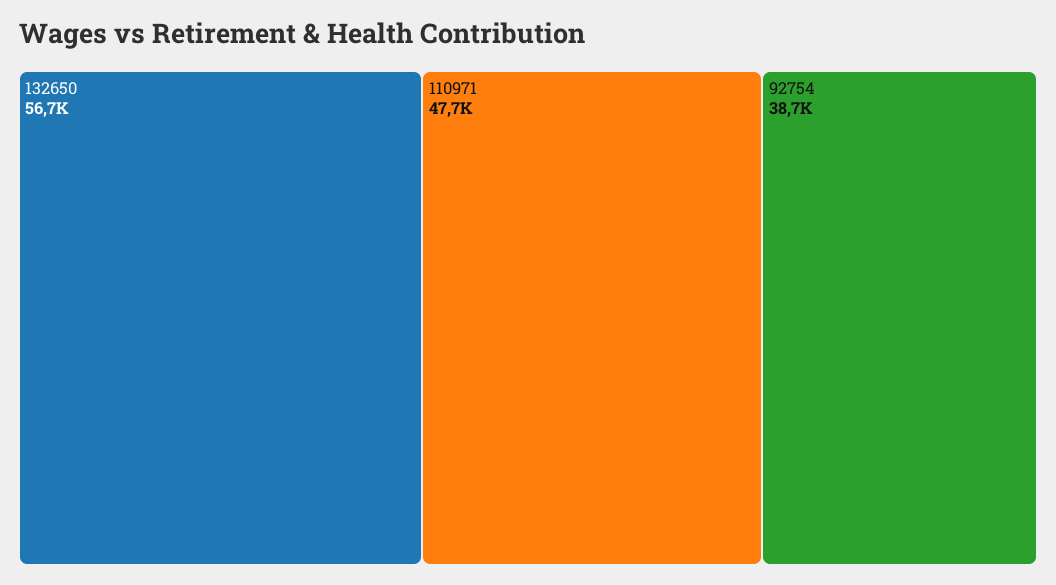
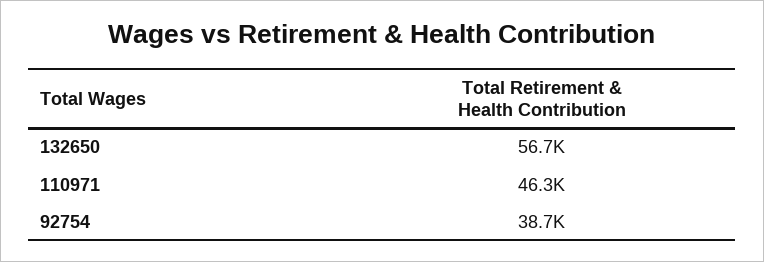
110971: 47700 -> 46300

